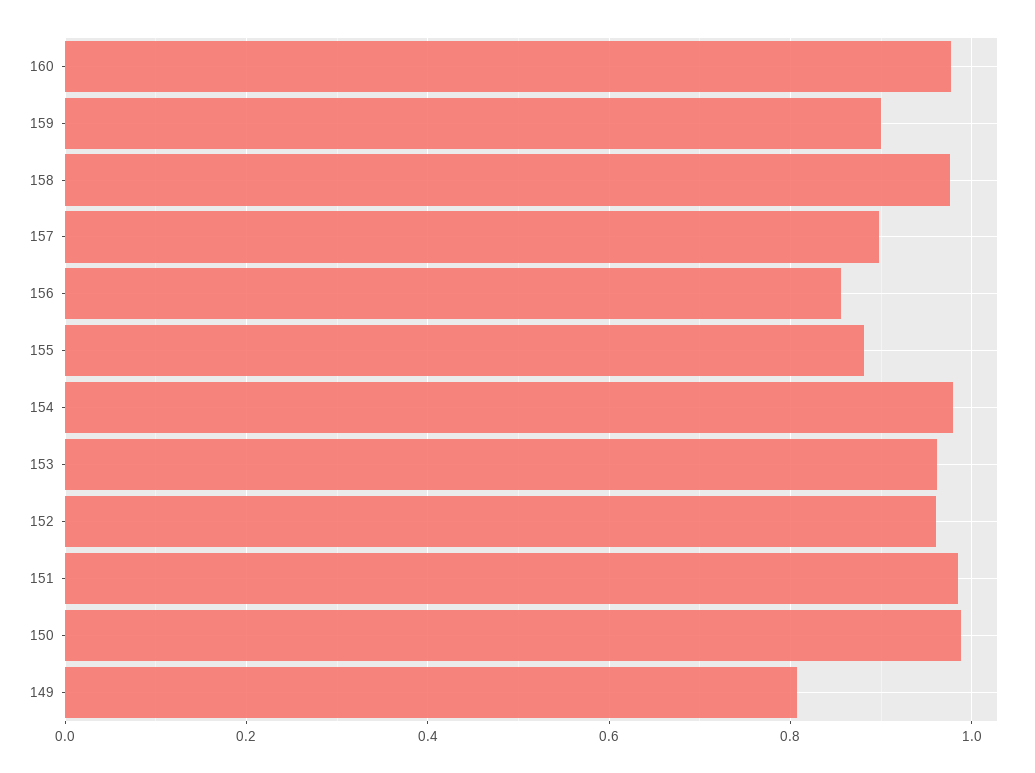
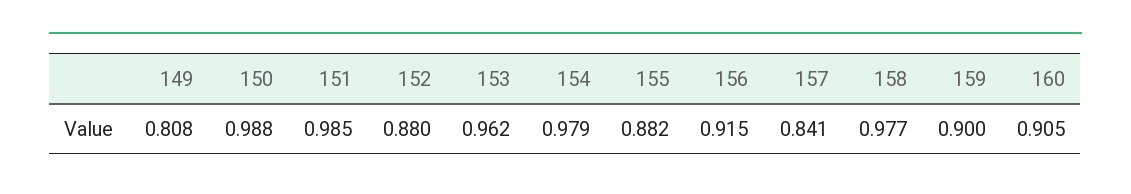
160: 0.98 -> 0.905
157: 0.9 -> 0.841
156: 0.86 -> 0.915
152: 0.96 -> 0.88

